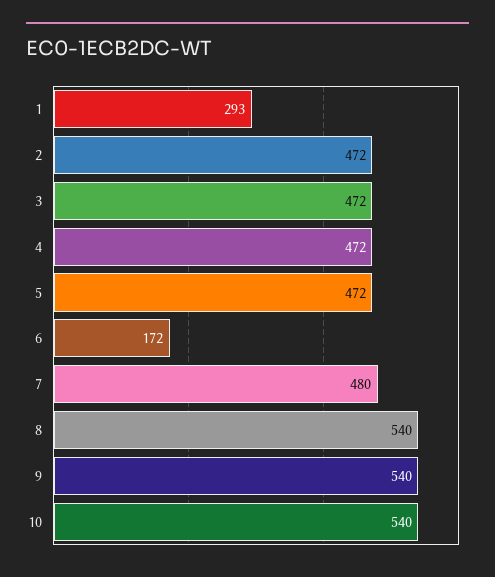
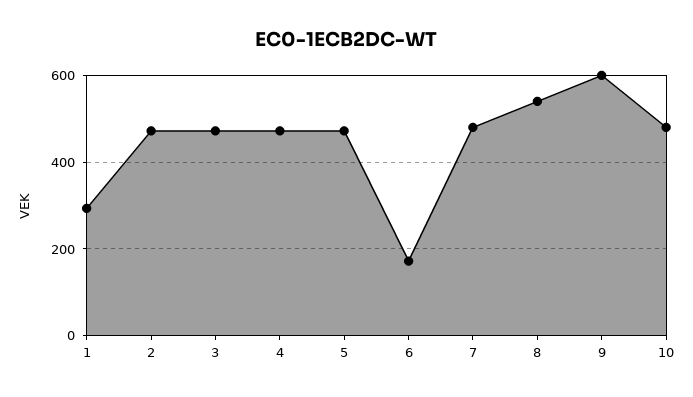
9: 540 -> 600
10: 540 -> 480

